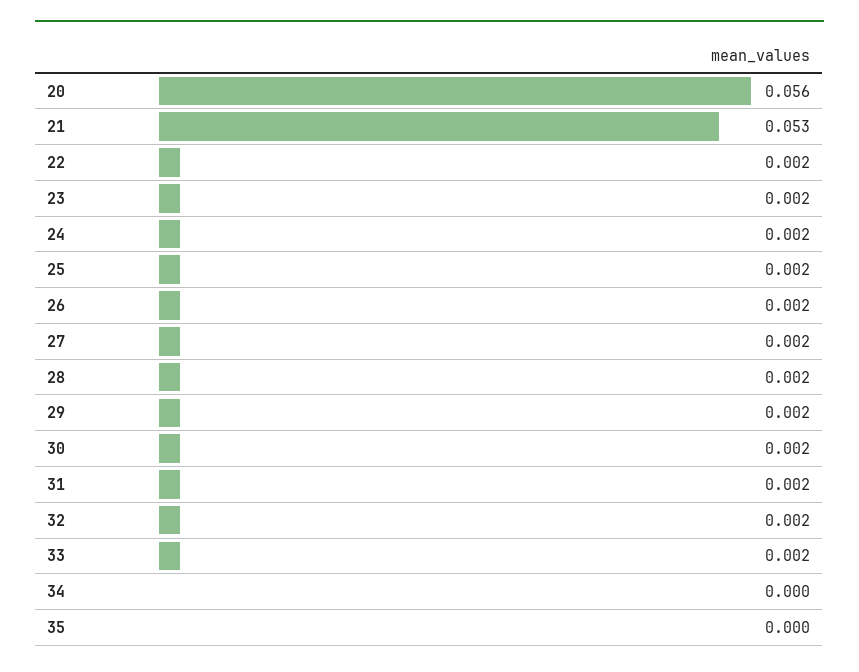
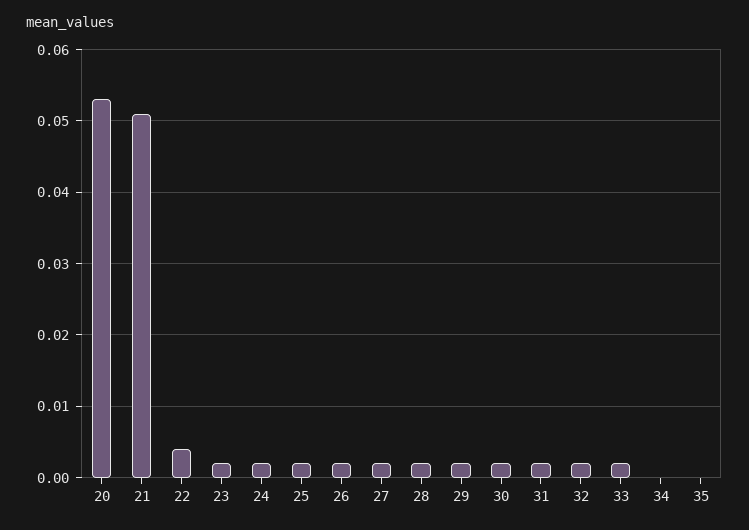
20: 0.056 -> 0.053
21: 0.053 -> 0.051
22: 0.002 -> 0.004

